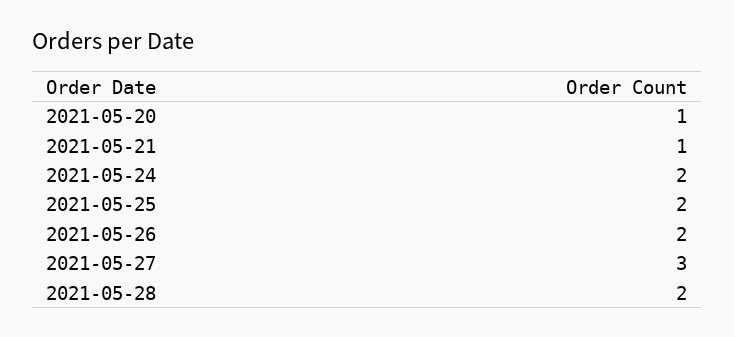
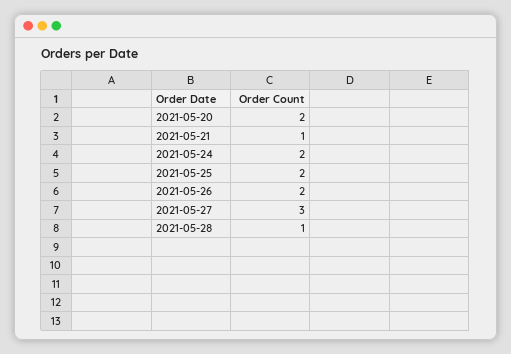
2021-05-20: 1 -> 2
2021-05-28: 2 -> 1

